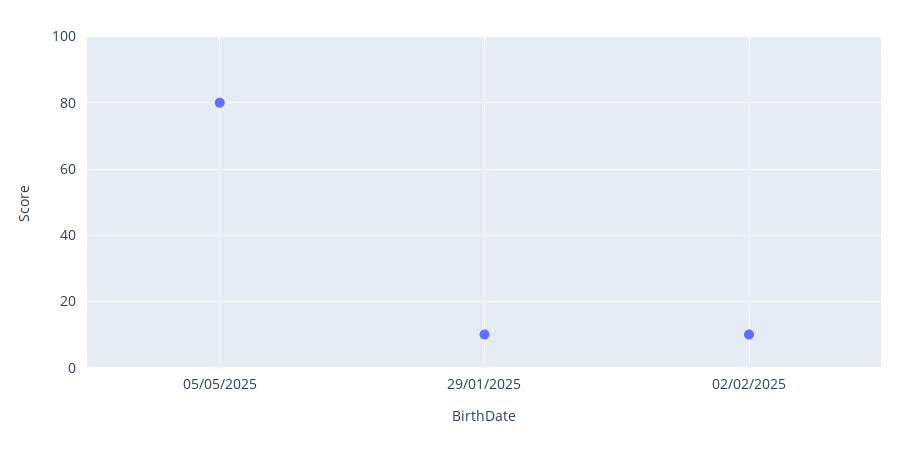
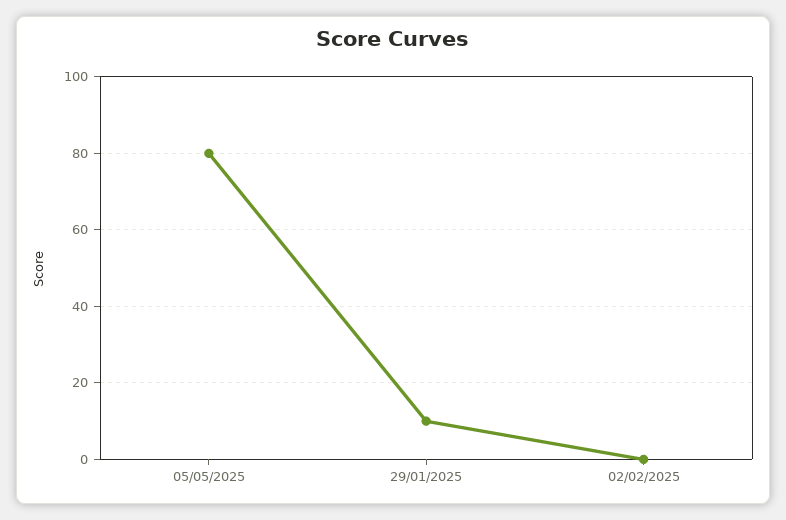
02/02/2025: 10 -> 0

